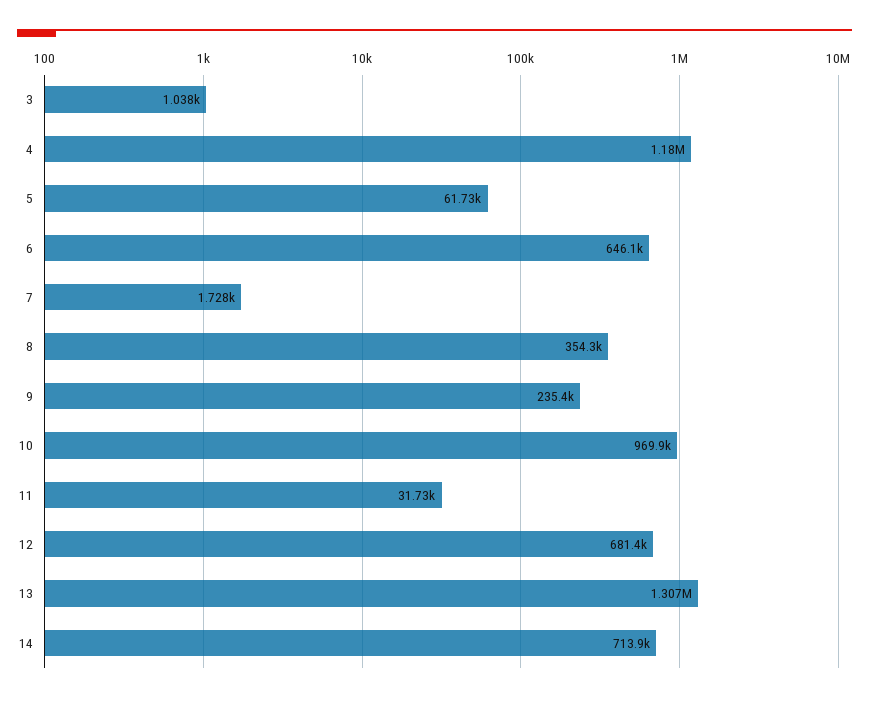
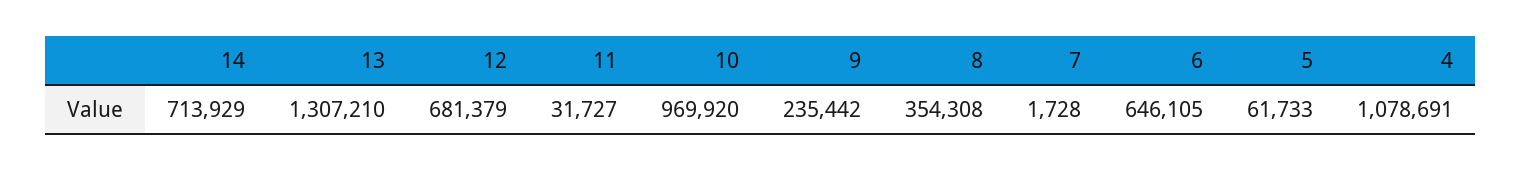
3: 1038 -> none
4: 1180000 -> 1078691

